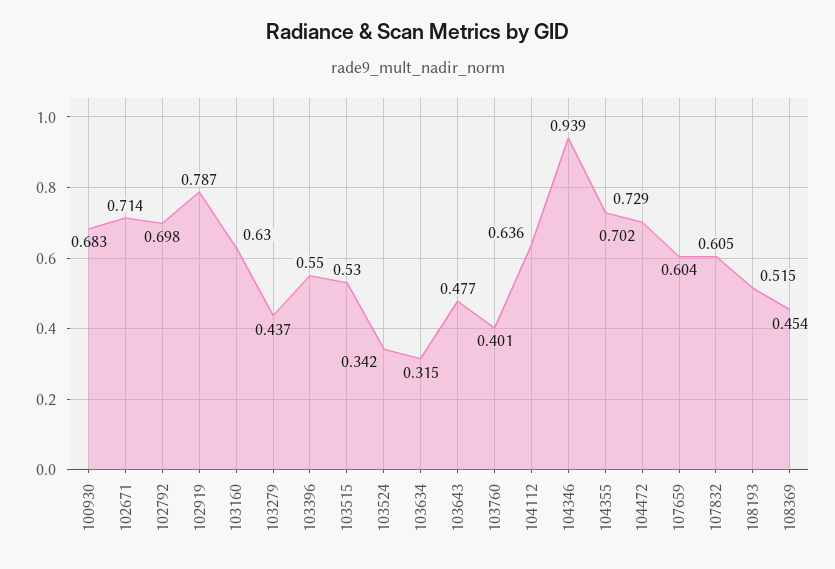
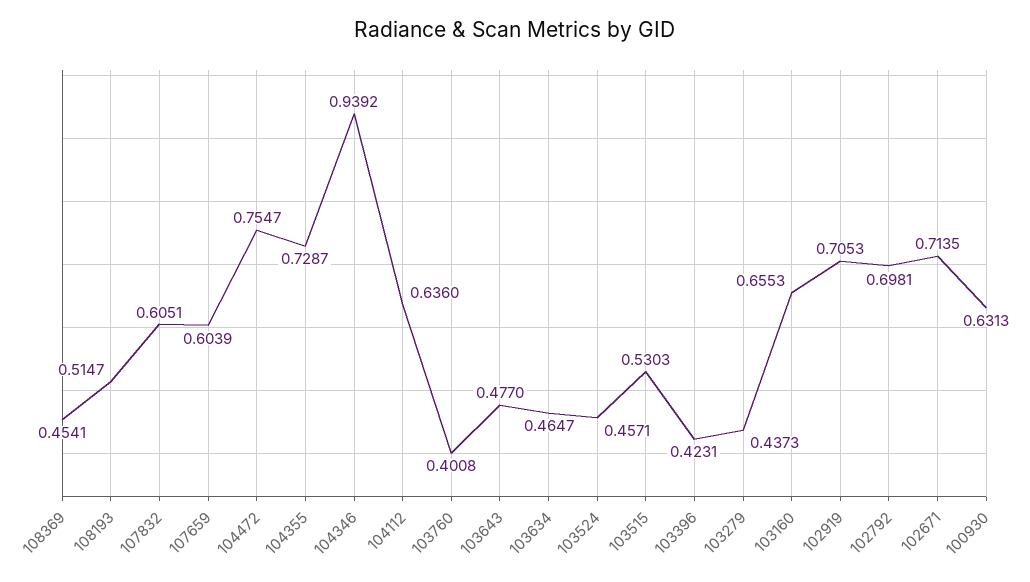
100930: 0.683 -> 0.6313
102919: 0.787 -> 0.7053
103160: 0.63 -> 0.6553
103396: 0.55 -> 0.4231
103524: 0.342 -> 0.4571
103634: 0.315 -> 0.4647
104472: 0.702 -> 0.7547

